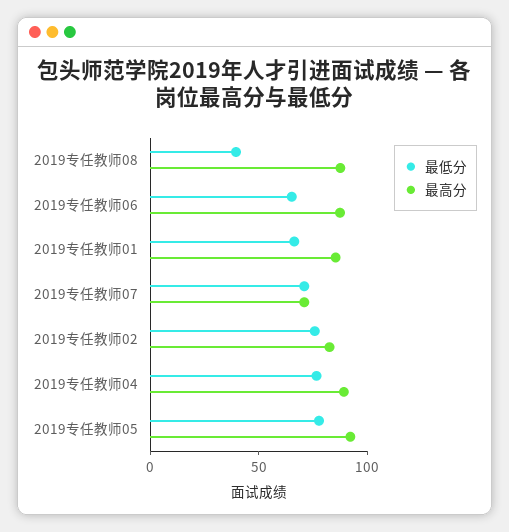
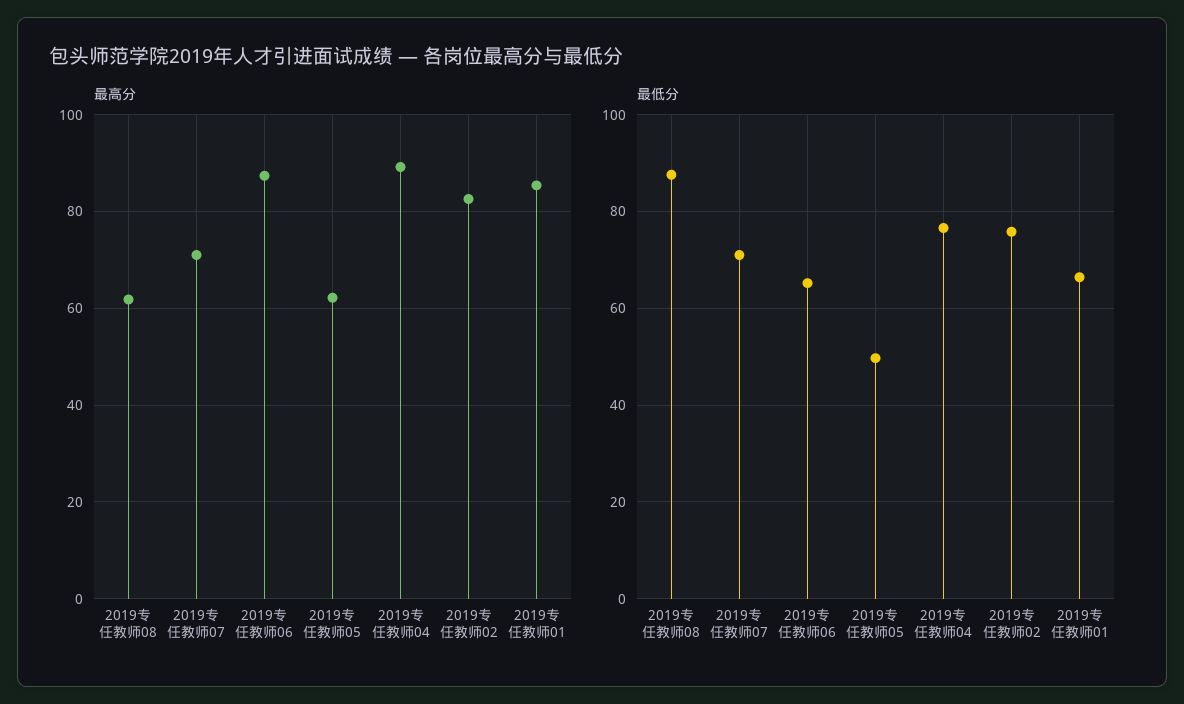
最低分, 2019专任教师08: 40 -> 88
最高分, 2019专任教师08: 90 -> 62
最低分, 2019专任教师05: 80 -> 50
最高分, 2019专任教师05: 90 -> 62

